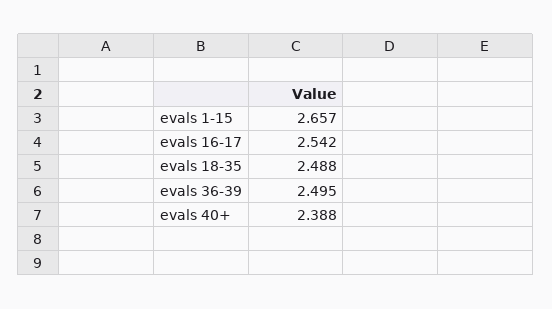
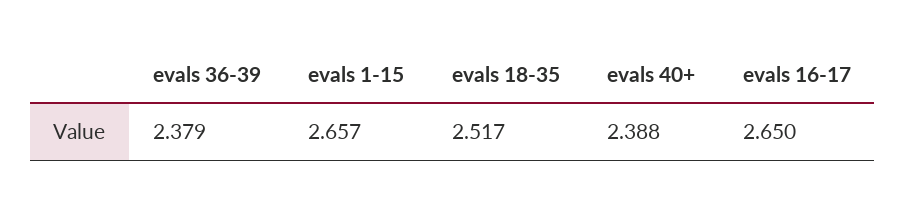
evals 16-17: 2.542 -> 2.65
evals 18-35: 2.488 -> 2.517
evals 36-39: 2.495 -> 2.379

